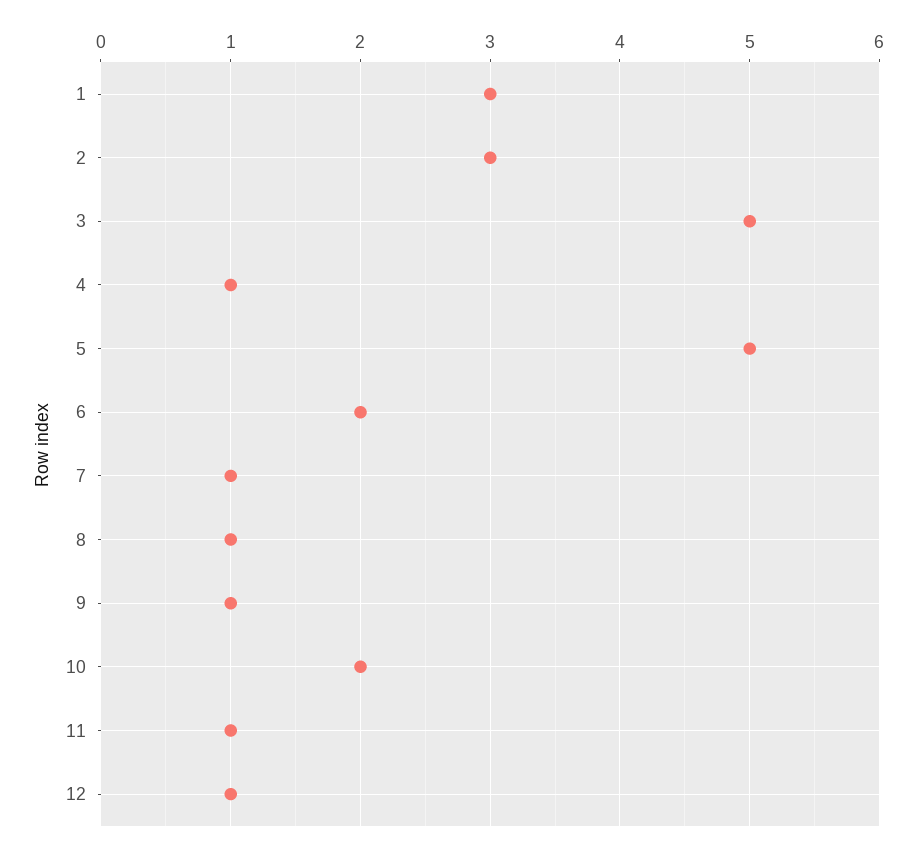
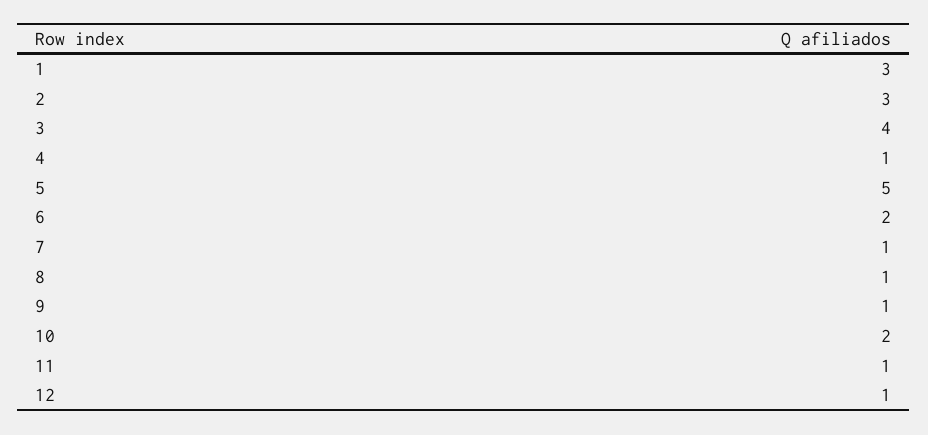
3: 5 -> 4

